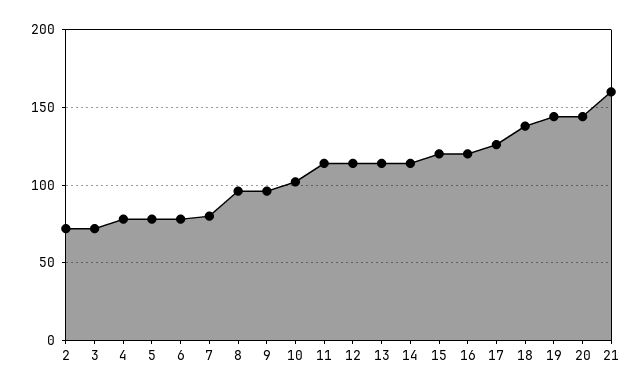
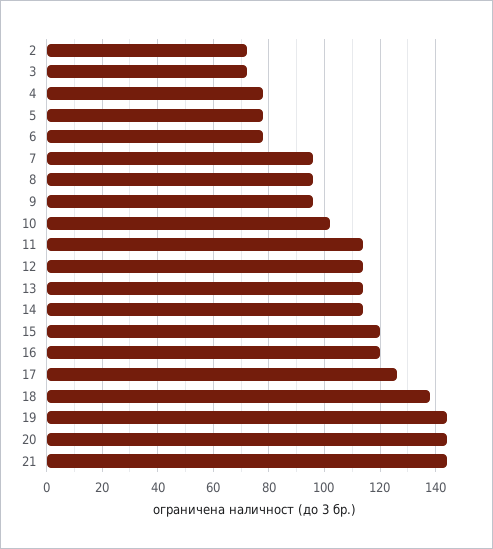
7: 80 -> 95
21: 160 -> 145

